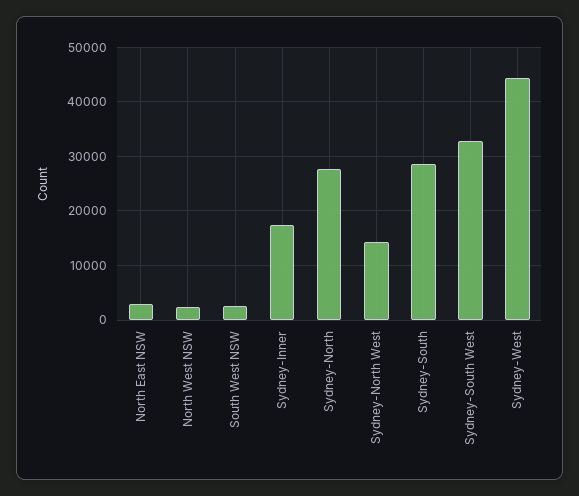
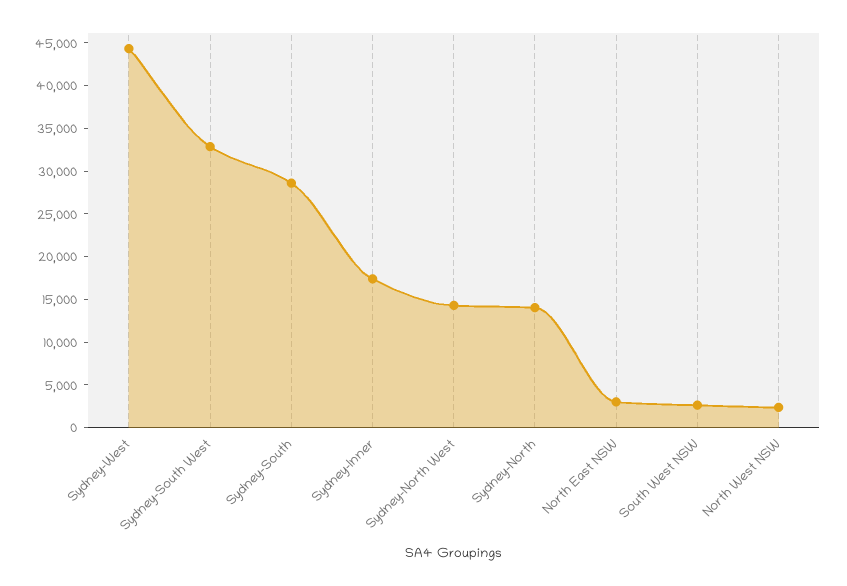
Sydney-North: 28000 -> 14000

